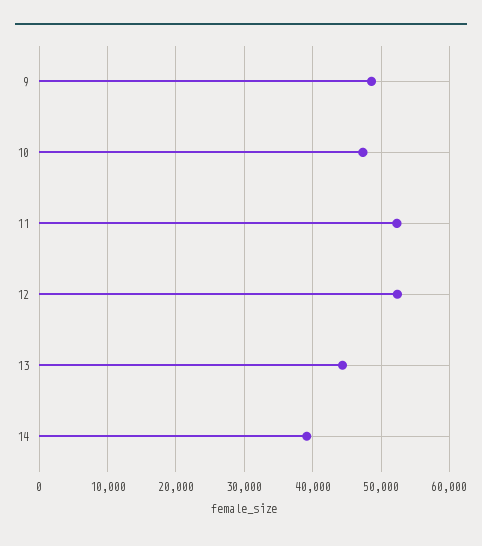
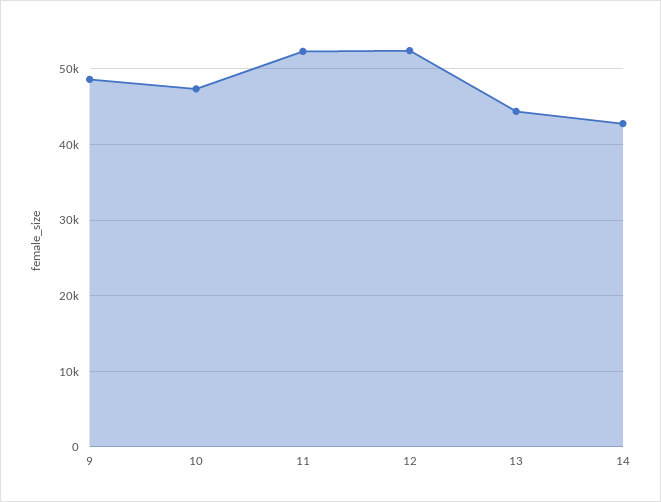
14: 39000 -> 43000

